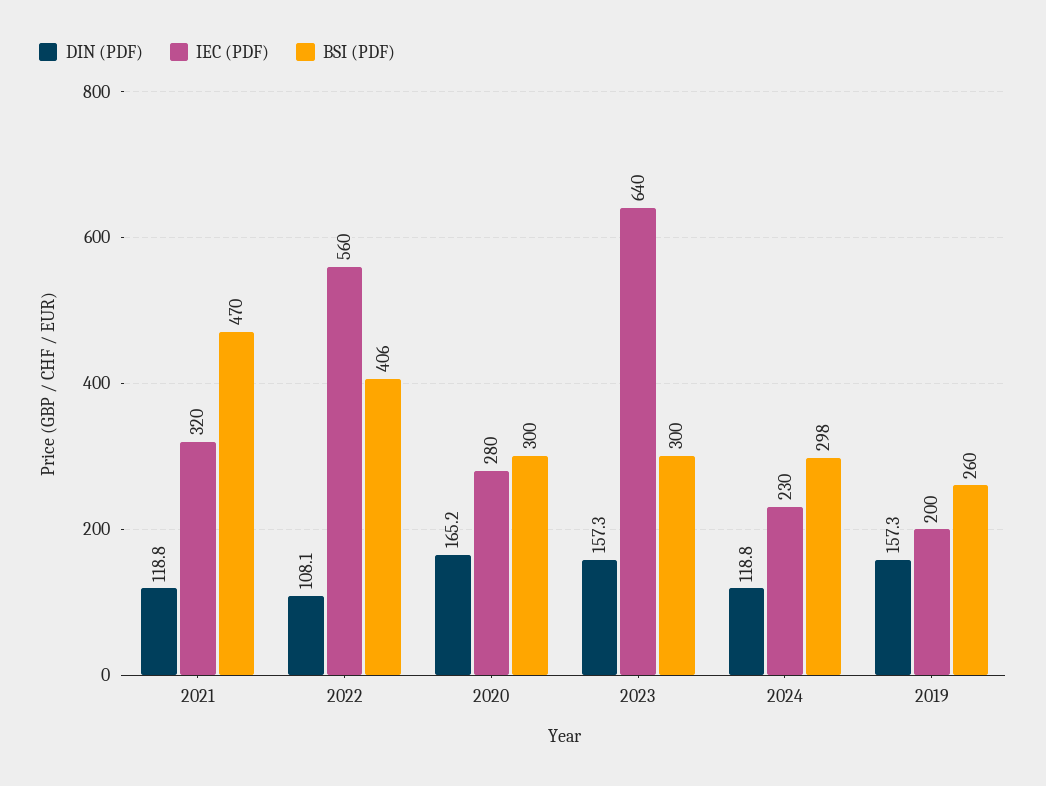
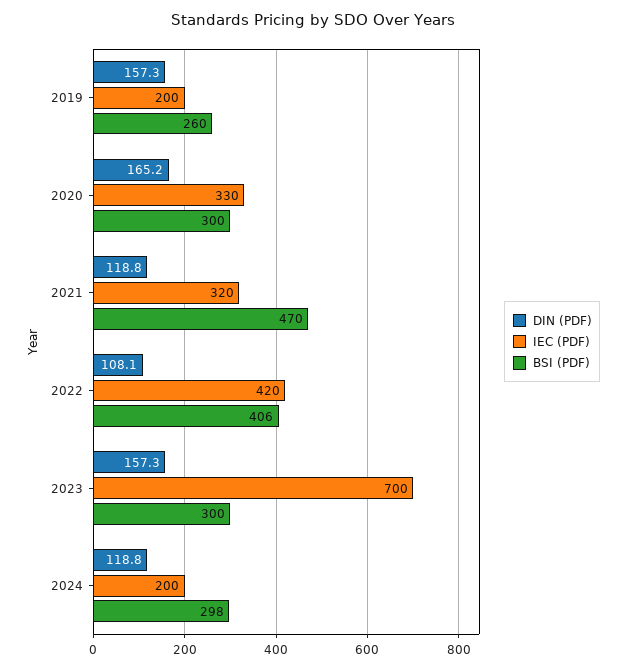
IEC (PDF), 2022: 560 -> 420
IEC (PDF), 2020: 280 -> 330
IEC (PDF), 2023: 640 -> 700
IEC (PDF), 2024: 230 -> 200

